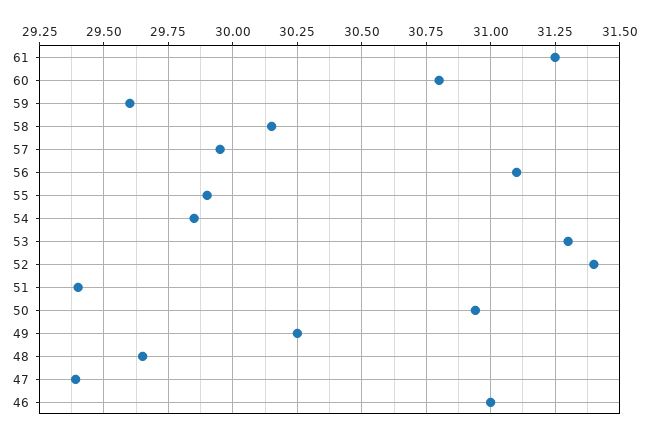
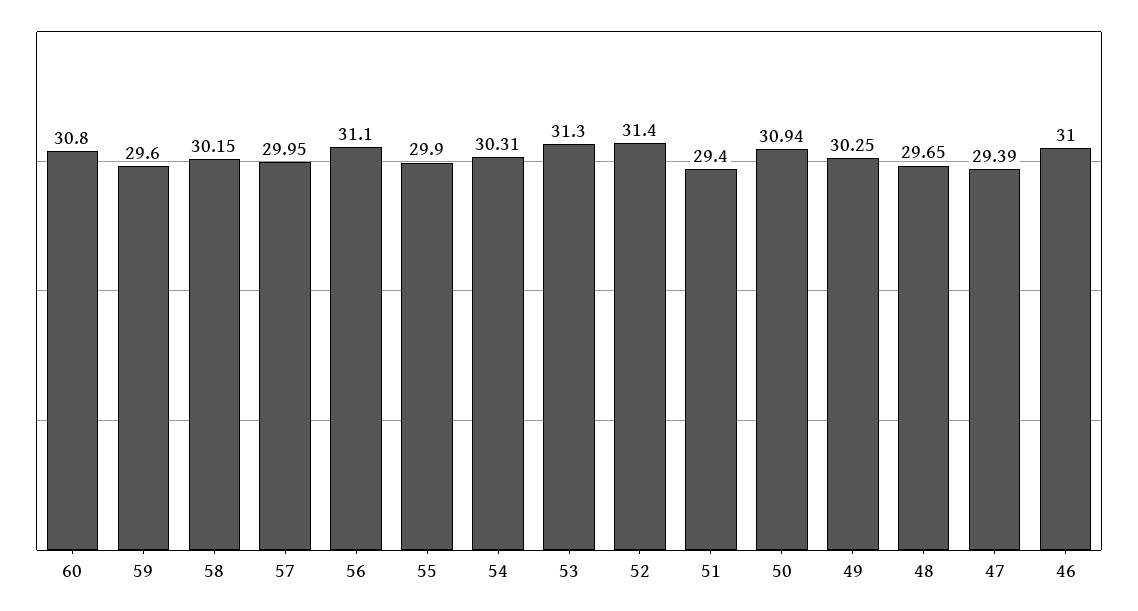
61: 31.25 -> none
54: 29.85 -> 30.31

